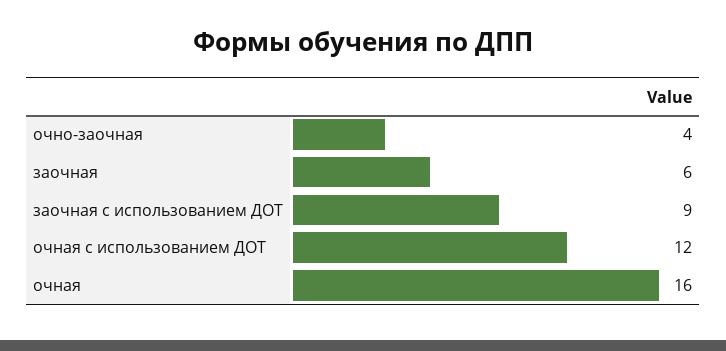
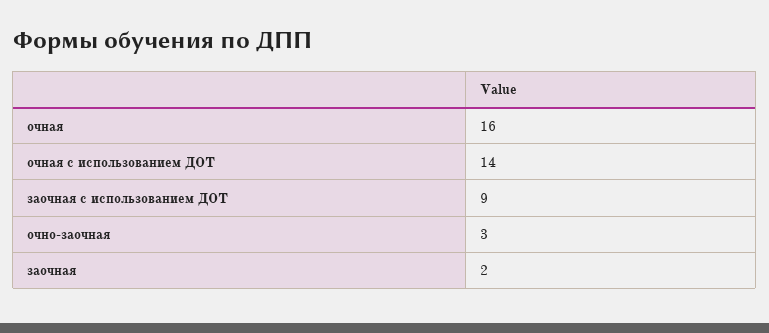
очно-заочная: 4 -> 3
заочная: 6 -> 2
очная с использованием ДОТ: 12 -> 14

